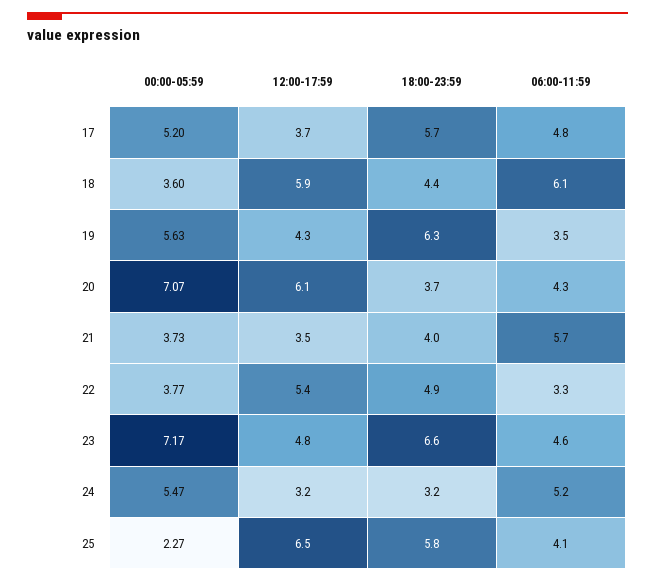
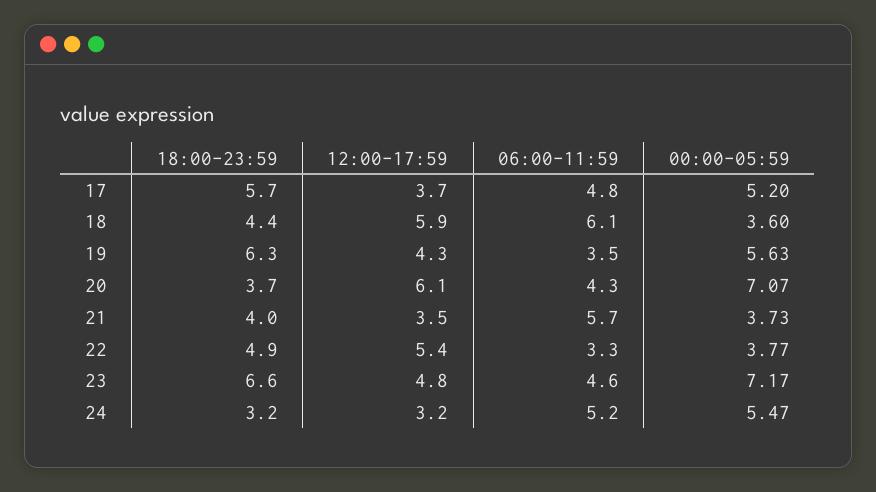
00:00-05:59, 25: 2.27 -> none
12:00-17:59, 25: 6.5 -> none
18:00-23:59, 25: 5.8 -> none
06:00-11:59, 25: 4.1 -> none

